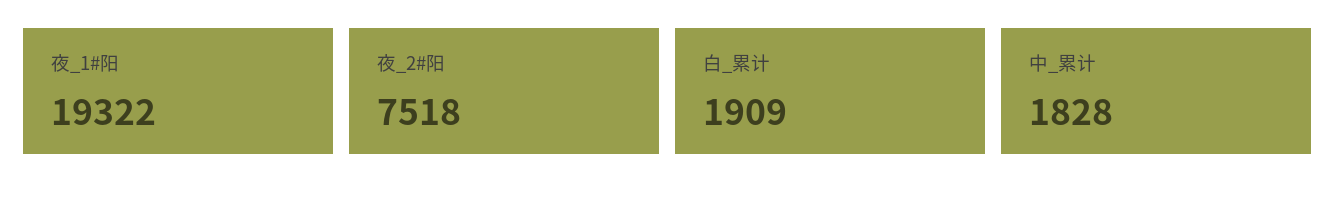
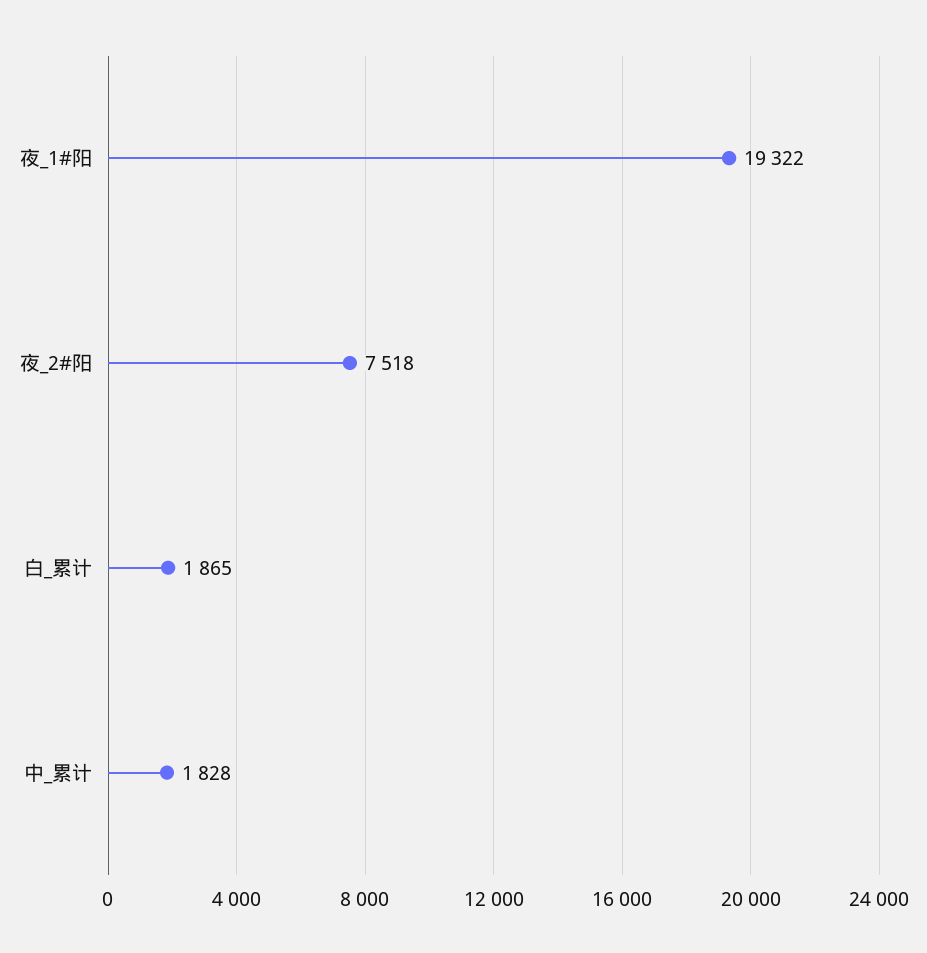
白_累计: 1909 -> 1865

